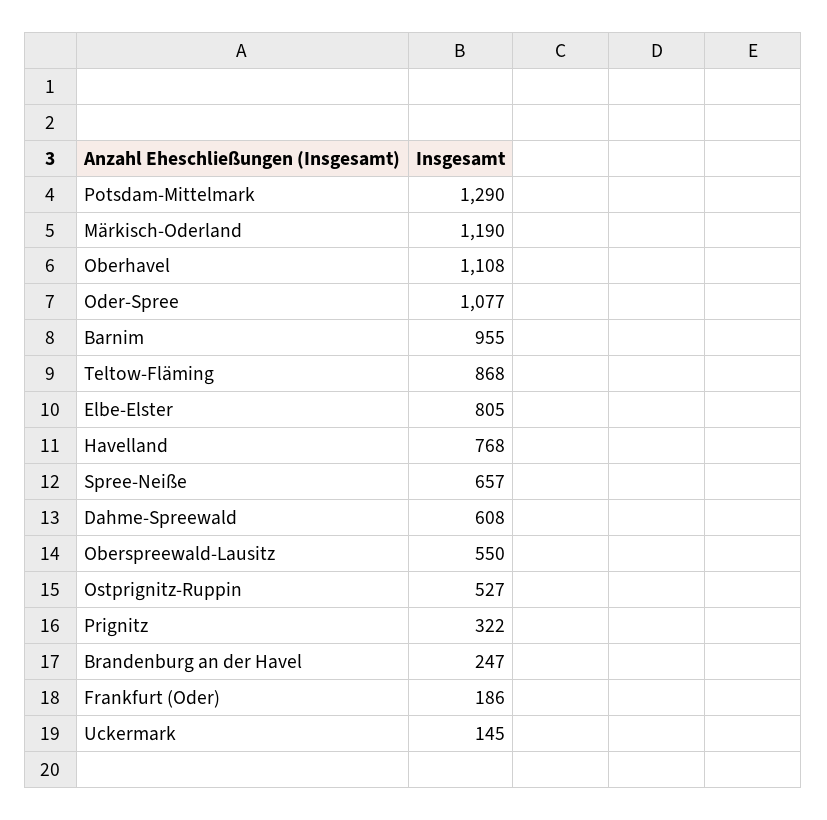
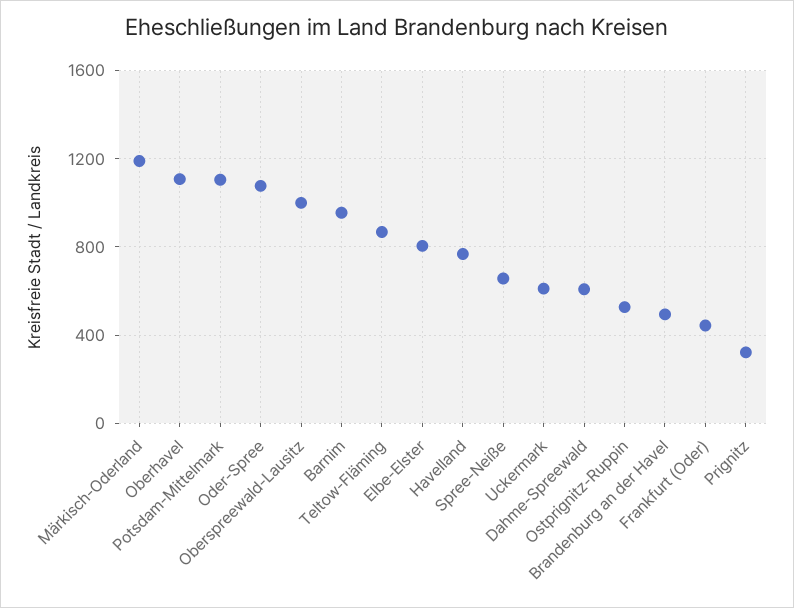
Potsdam-Mittelmark: 1290 -> 1100
Oberspreewald-Lausitz: 550 -> 1000
Brandenburg an der Havel: 247 -> 500
Frankfurt (Oder): 186 -> 450
Uckermark: 145 -> 600

